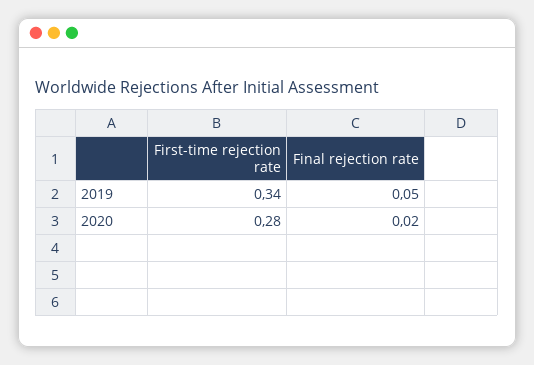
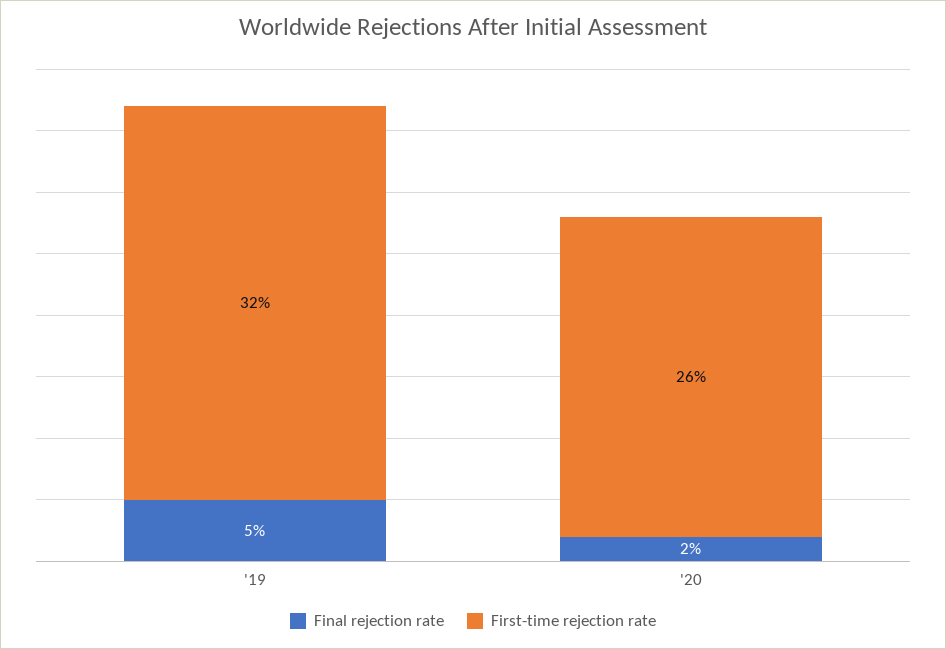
First-time rejection rate, 2019: 0.34 -> 0.32
First-time rejection rate, 2020: 0.28 -> 0.26

